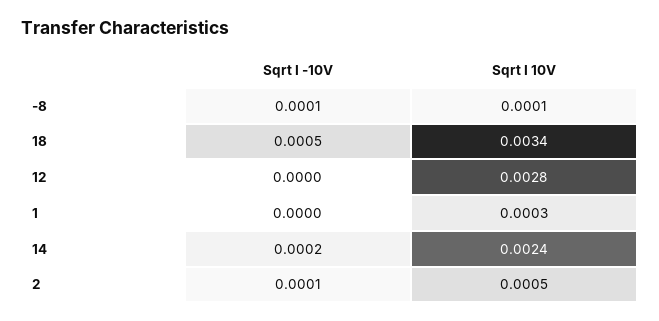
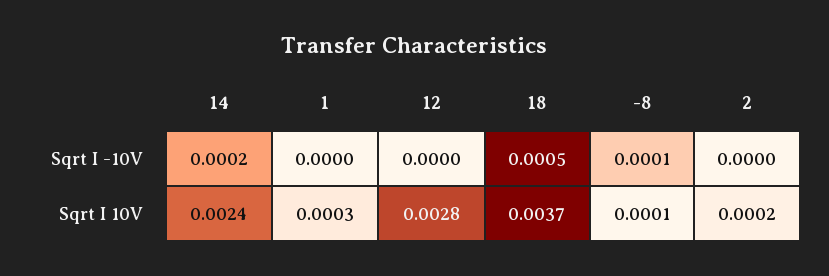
Sqrt I 10V, 18: 0.0034 -> 0.0037
Sqrt I -10V, 2: 0.0001 -> 0
Sqrt I 10V, 2: 0.0005 -> 0.0002

